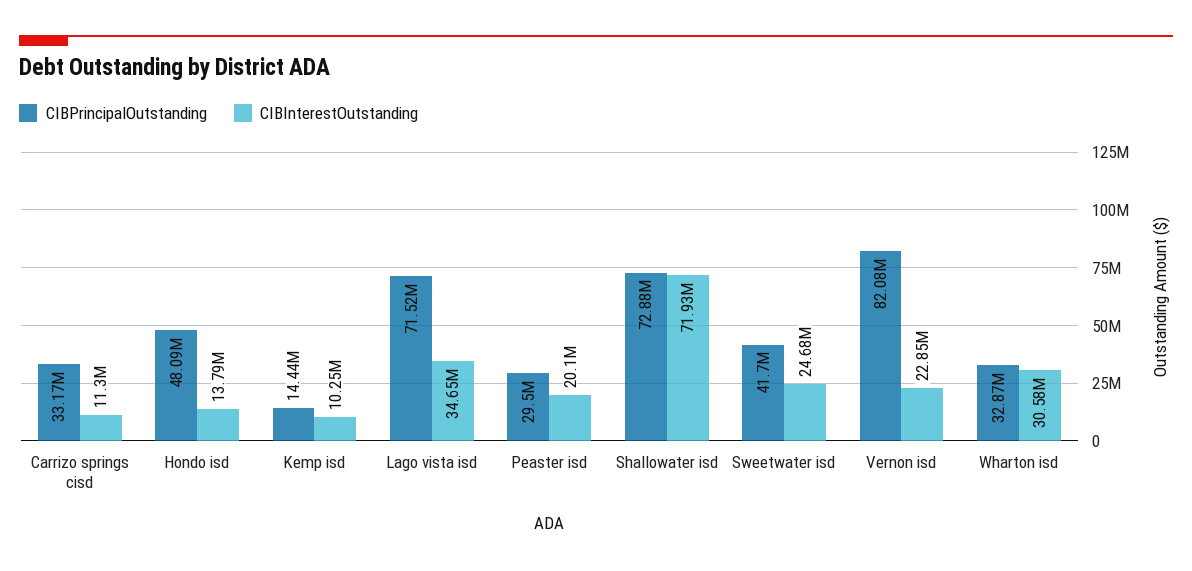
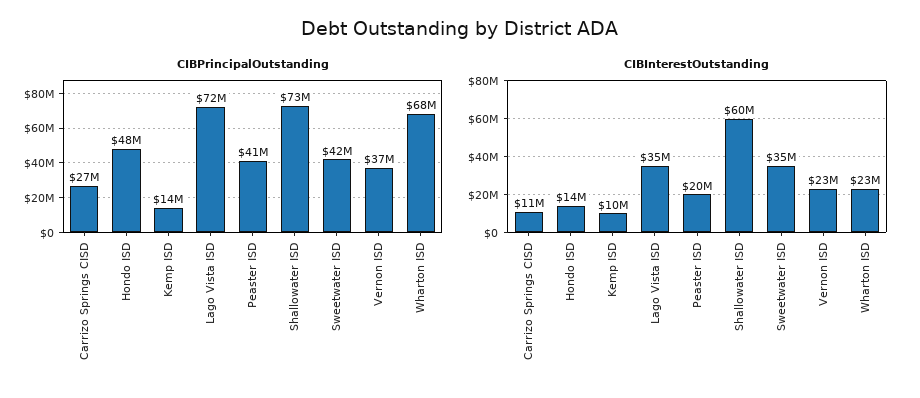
CIBPrincipalOutstanding, Carrizo springs cisd: 33170000 -> 27000000
CIBPrincipalOutstanding, Peaster isd: 29500000 -> 41000000
CIBInterestOutstanding, Shallowater isd: 71930000 -> 60000000
CIBInterestOutstanding, Sweetwater isd: 24680000 -> 35000000
CIBPrincipalOutstanding, Vernon isd: 82080000 -> 37000000
CIBPrincipalOutstanding, Wharton isd: 32870000 -> 68000000
CIBInterestOutstanding, Wharton isd: 30580000 -> 23000000

